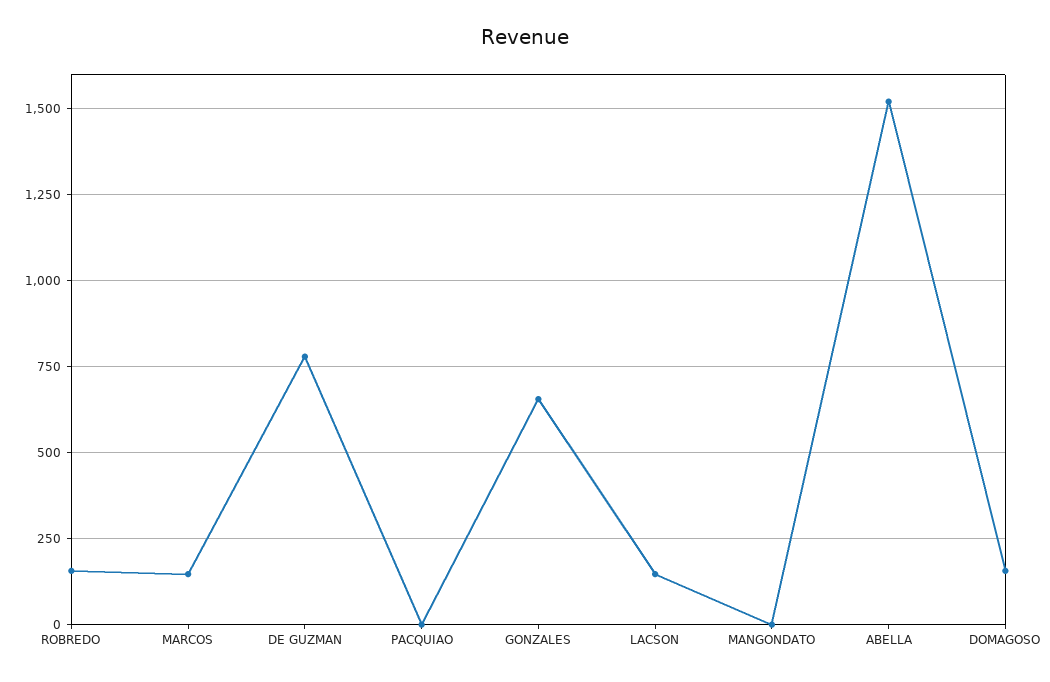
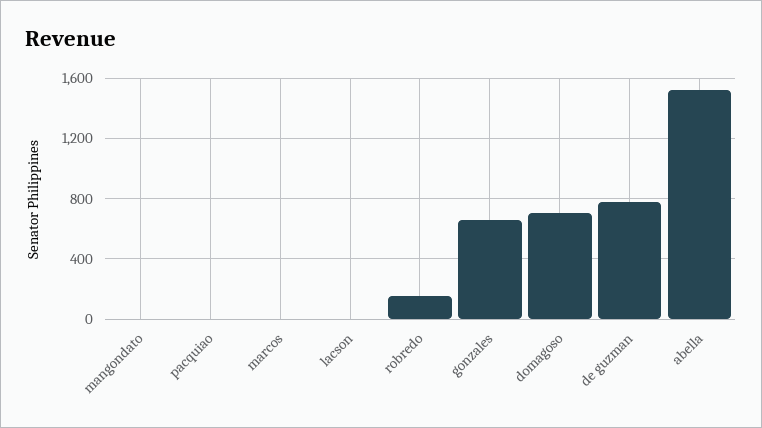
MARCOS: 150 -> 0
LACSON: 150 -> 0
DOMAGOSO: 150 -> 700

